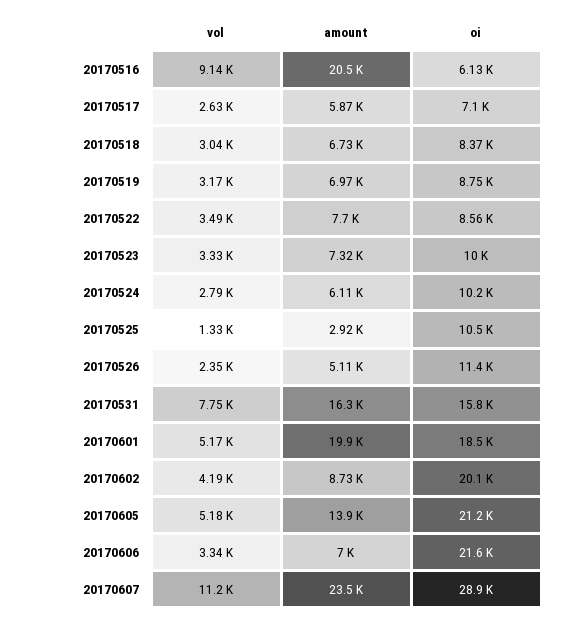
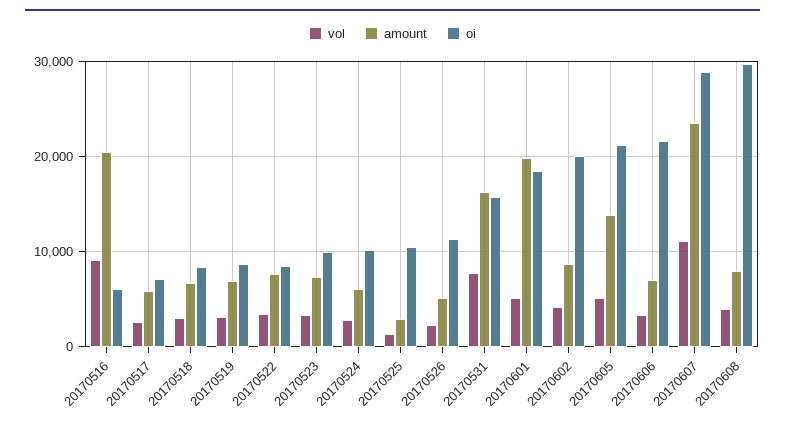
vol, 20170608: none -> 4000
amount, 20170608: none -> 8000
oi, 20170608: none -> 30000

